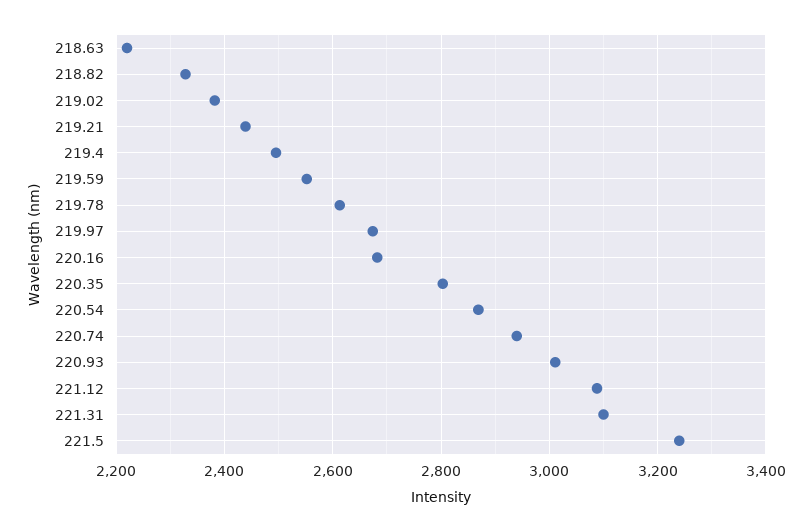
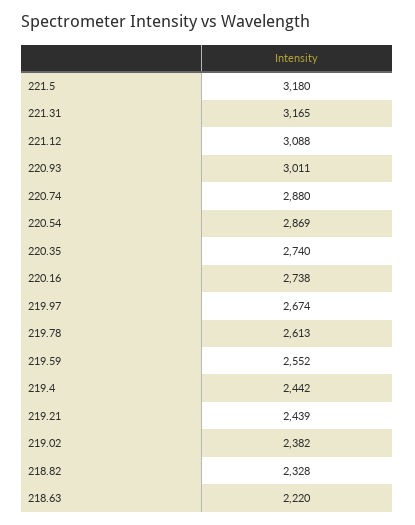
219.4: 2500 -> 2442
220.16: 2680 -> 2738
220.35: 2800 -> 2740
220.74: 2940 -> 2880
221.31: 3100 -> 3165
221.5: 3240 -> 3180

